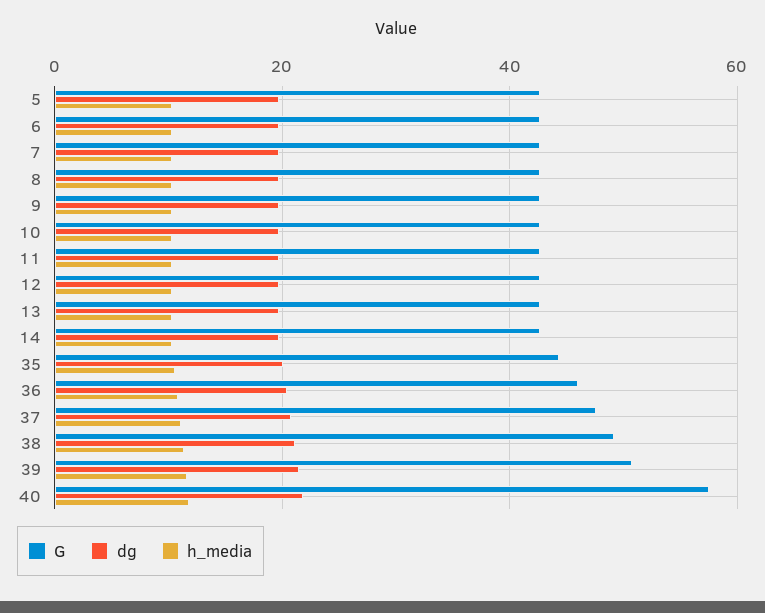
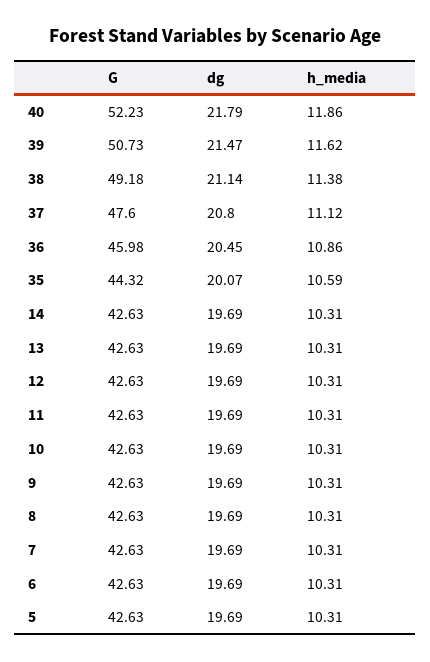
G, 40: 58 -> 52.23

